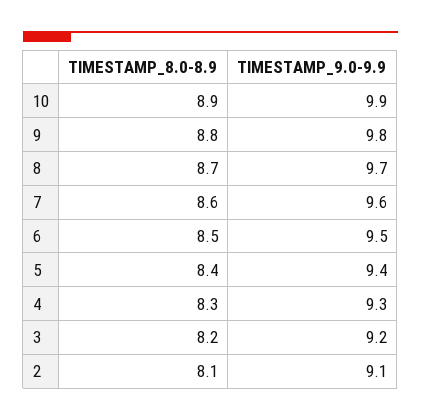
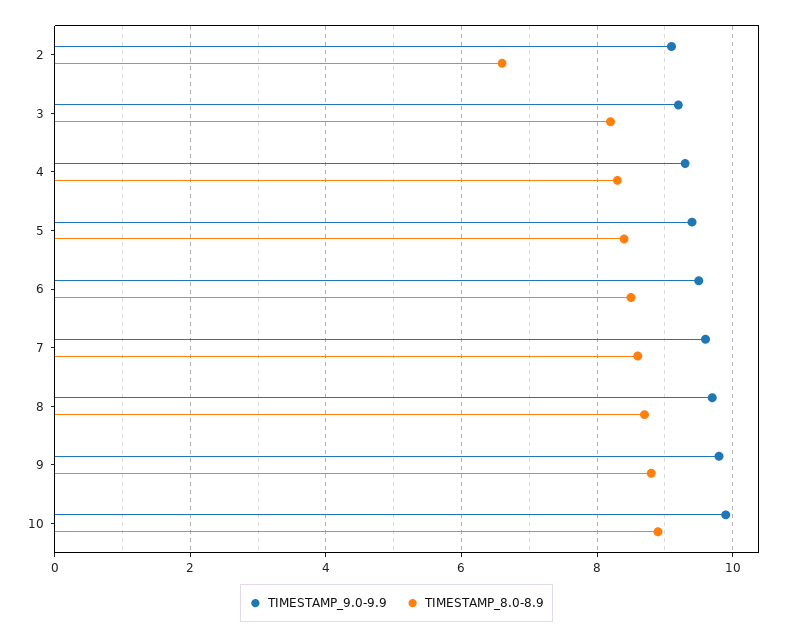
TIMESTAMP_8.0-8.9, 2: 8.1 -> 6.5

